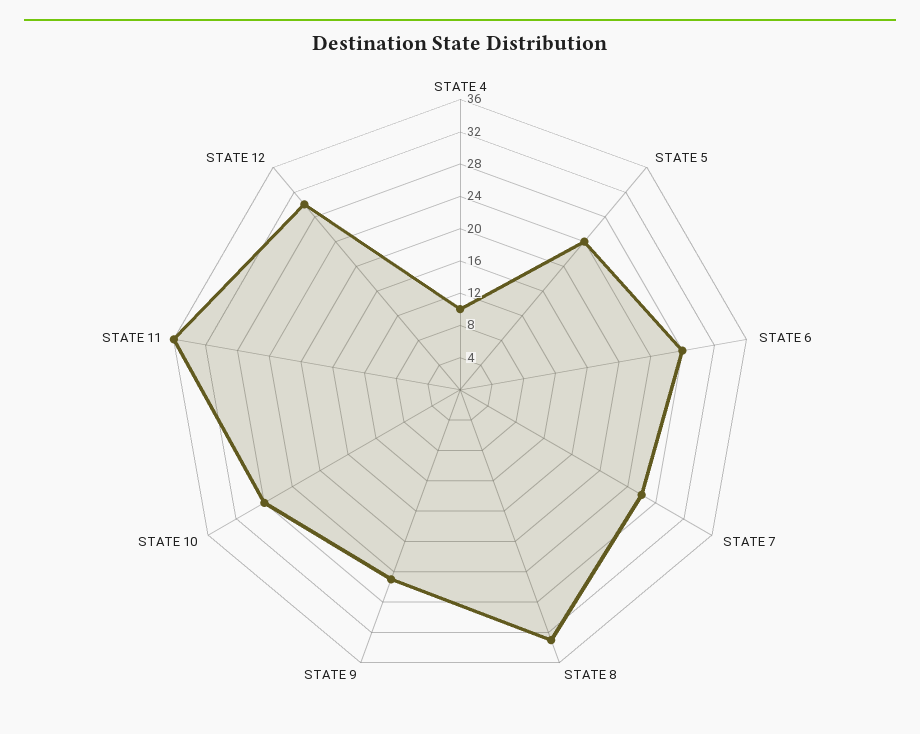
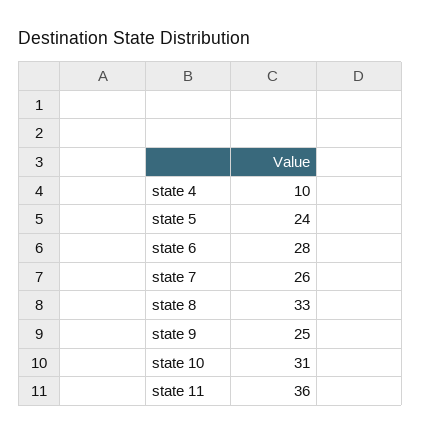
STATE 10: 28 -> 31
STATE 12: 30 -> none

